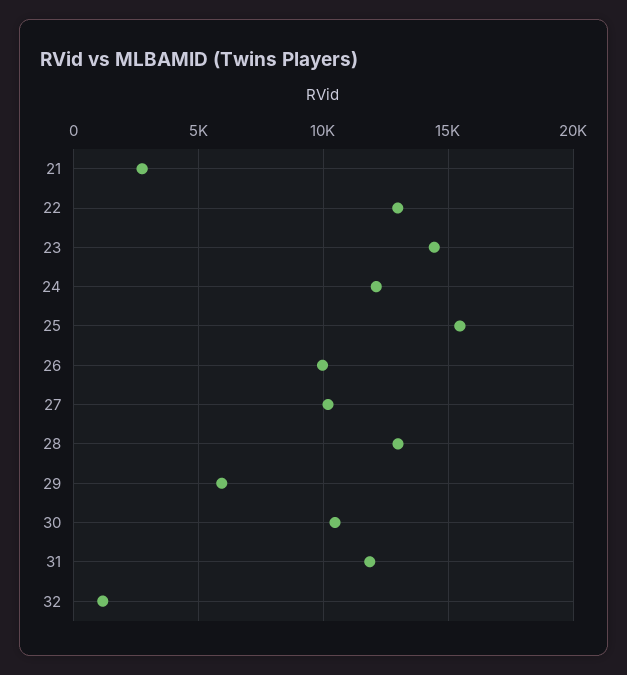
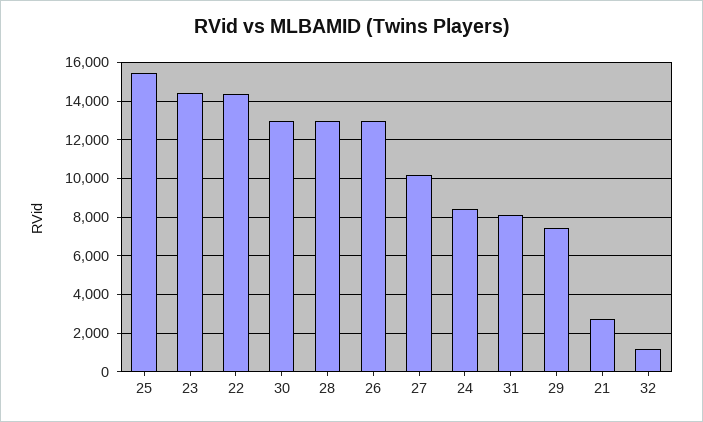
22: 13000 -> 14500
24: 12000 -> 8500
26: 10000 -> 13000
29: 6000 -> 7500
30: 10500 -> 13000
31: 12000 -> 8000

